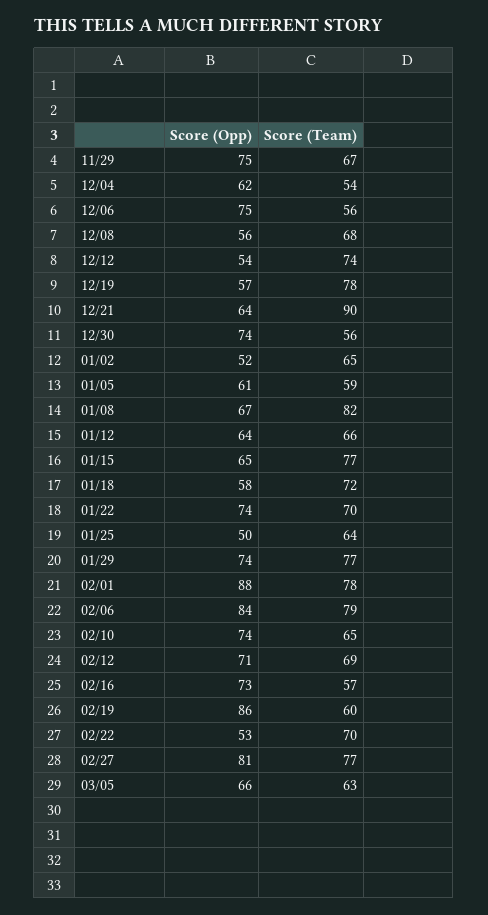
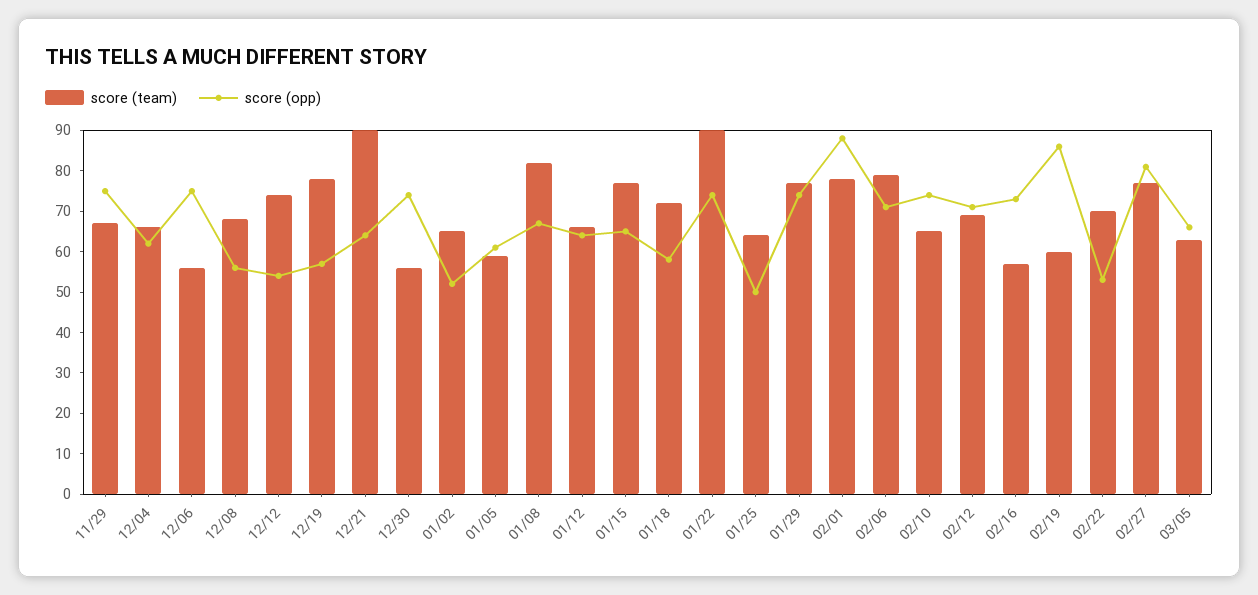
Score (Team), 12/04: 54 -> 65
Score (Team), 01/22: 70 -> 90
Score (Opp), 02/06: 84 -> 70

